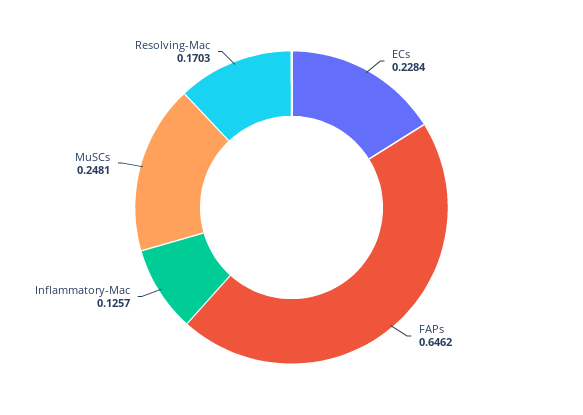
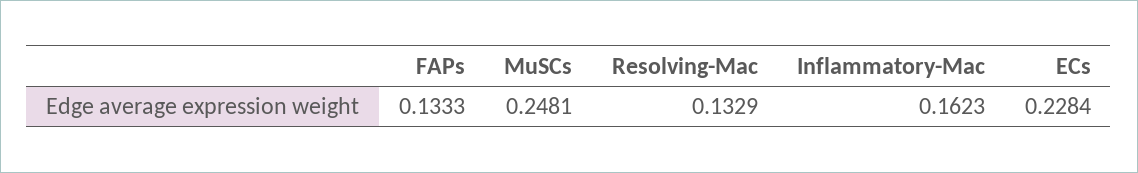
FAPs: 0.6462 -> 0.1333
Inflammatory-Mac: 0.1257 -> 0.1623
Resolving-Mac: 0.1703 -> 0.1329

